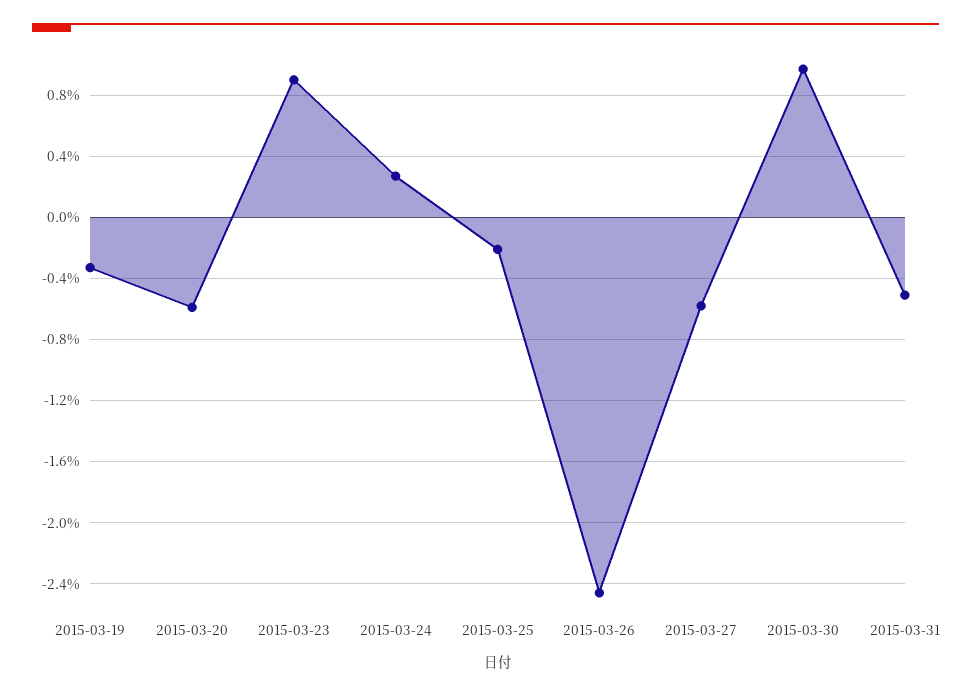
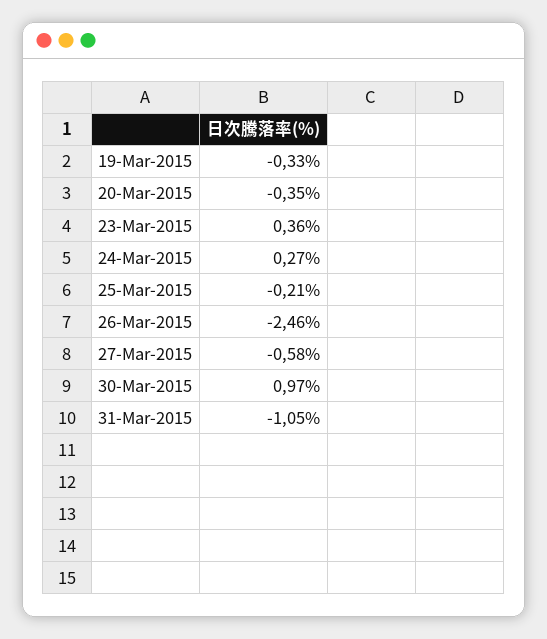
2015-03-20: -0.6 -> -0.35
2015-03-23: 0.9 -> 0.36
2015-03-31: -0.5 -> -1.05

